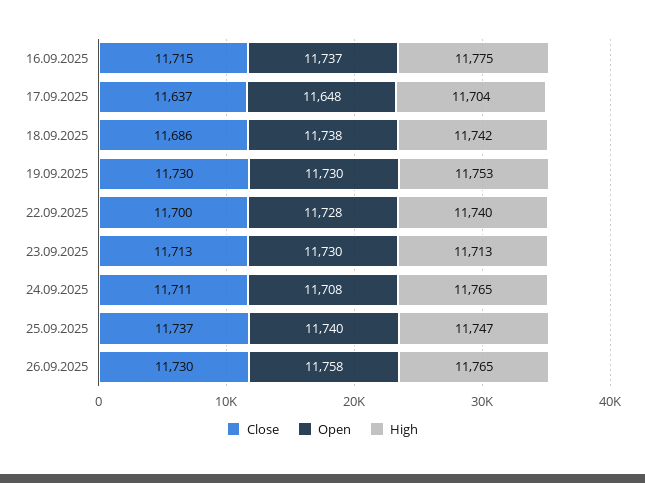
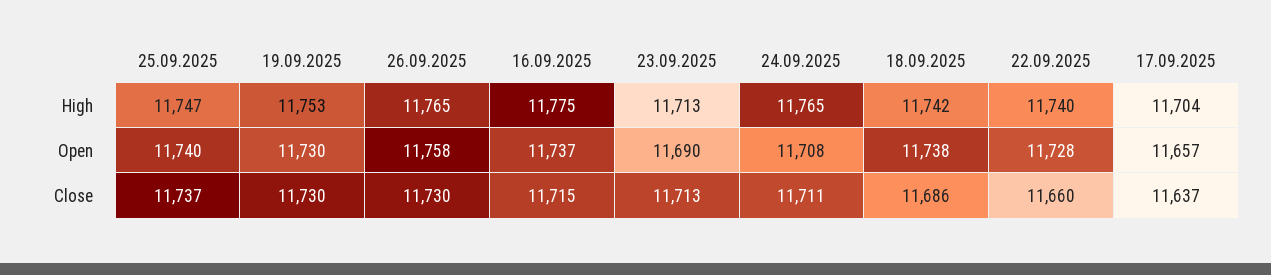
Open, 17.09.2025: 11648 -> 11657
Close, 22.09.2025: 11700 -> 11660
Open, 23.09.2025: 11730 -> 11690

